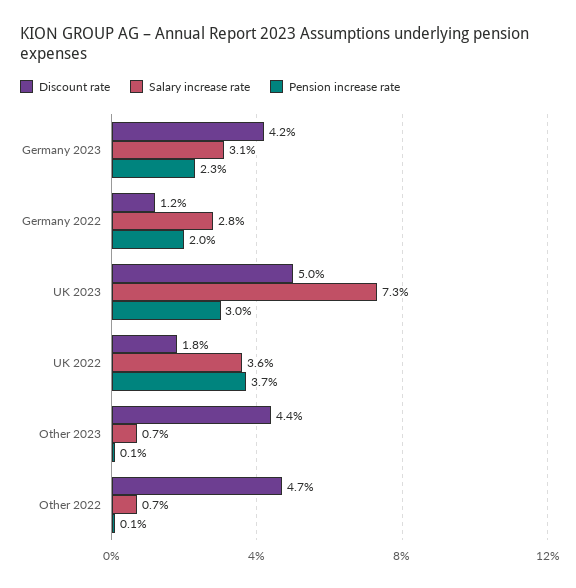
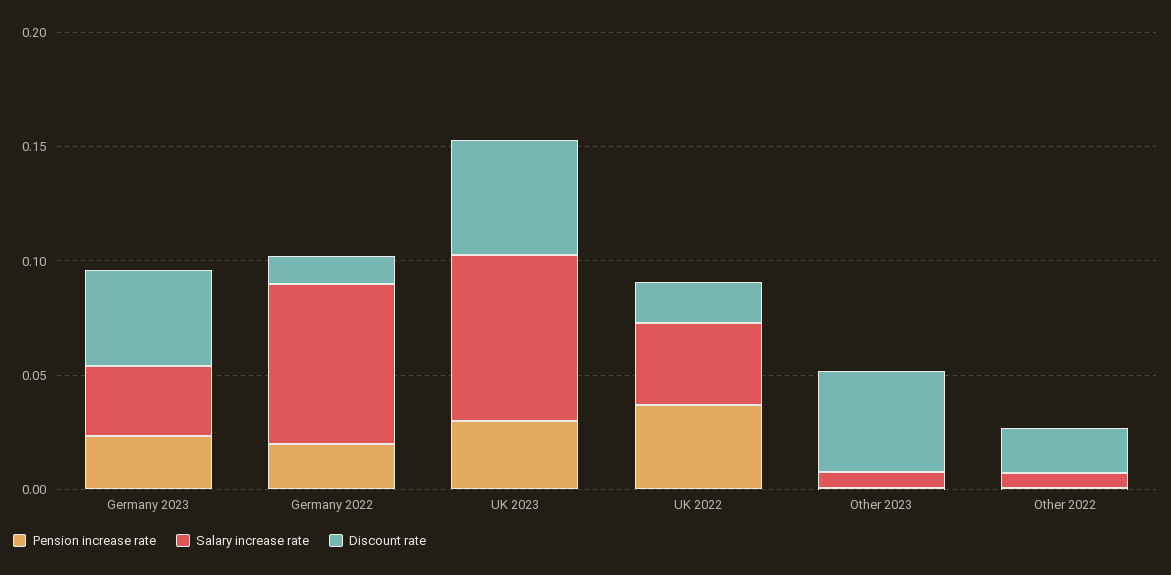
Salary increase rate, Germany 2022: 0.028 -> 0.07
Discount rate, Other 2022: 0.047 -> 0.02

